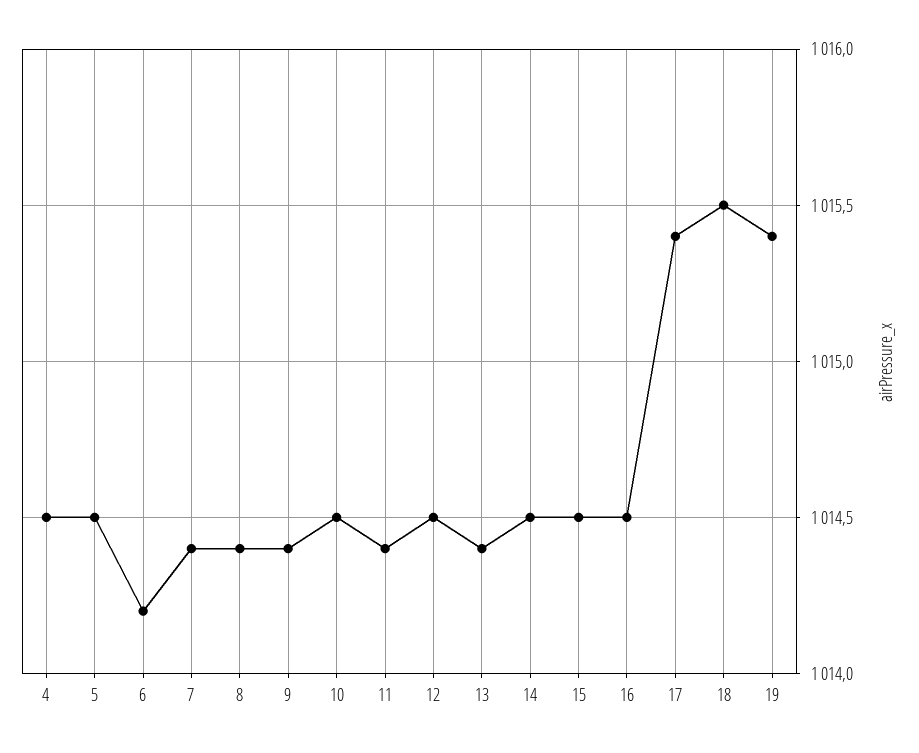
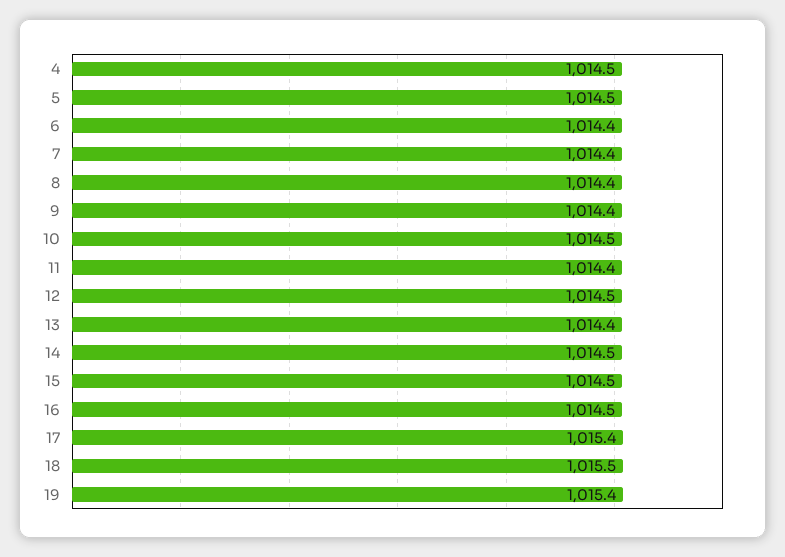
6: 1014.2 -> 1014.4

